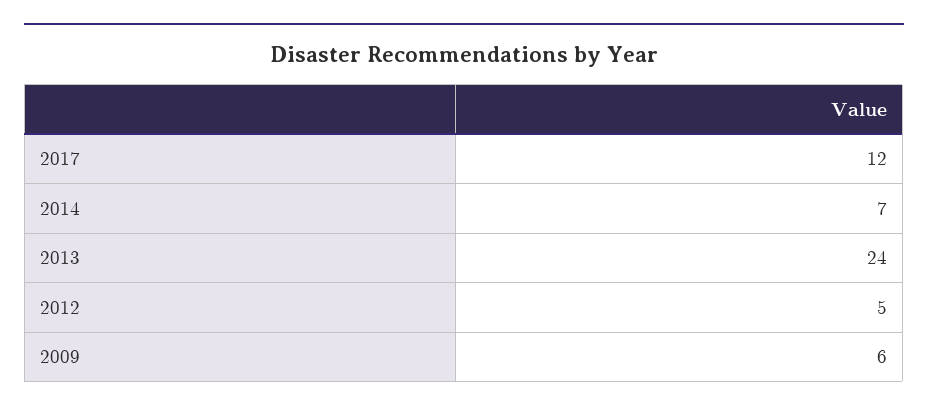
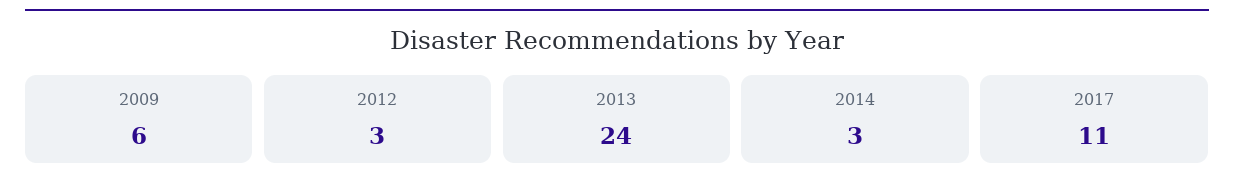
2017: 12 -> 11
2014: 7 -> 3
2012: 5 -> 3

